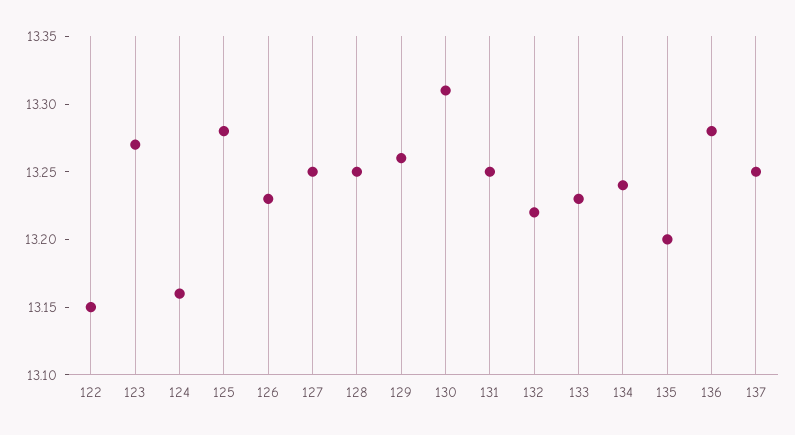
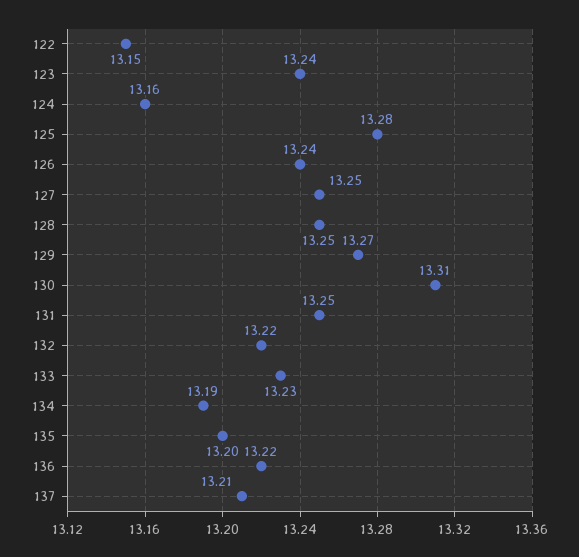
123: 13.27 -> 13.24
126: 13.23 -> 13.24
129: 13.26 -> 13.27
134: 13.24 -> 13.19
136: 13.28 -> 13.22
137: 13.25 -> 13.21

